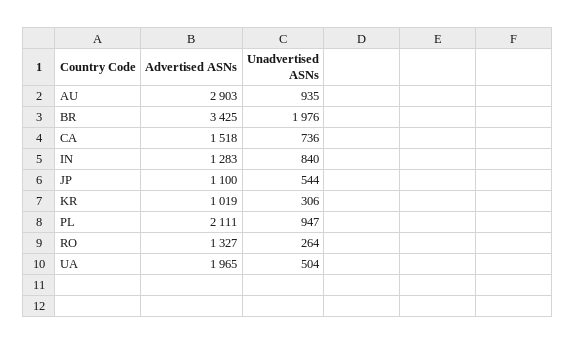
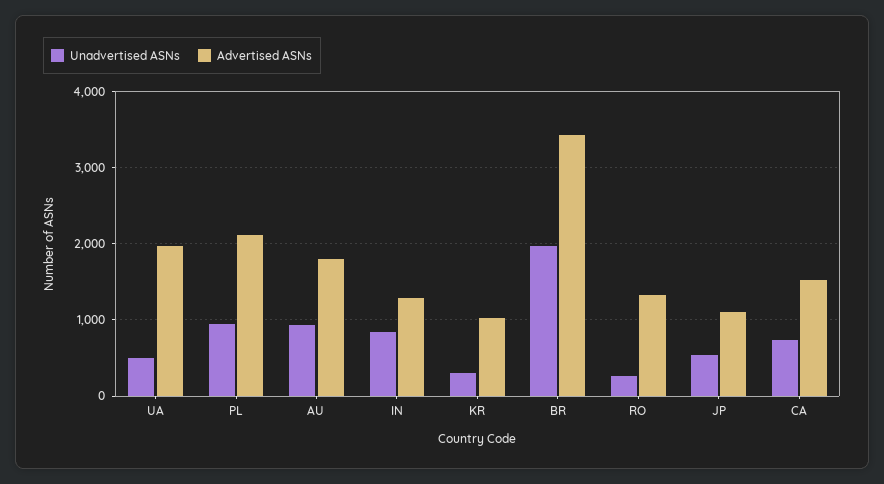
Advertised ASNs, AU: 2903 -> 1800

